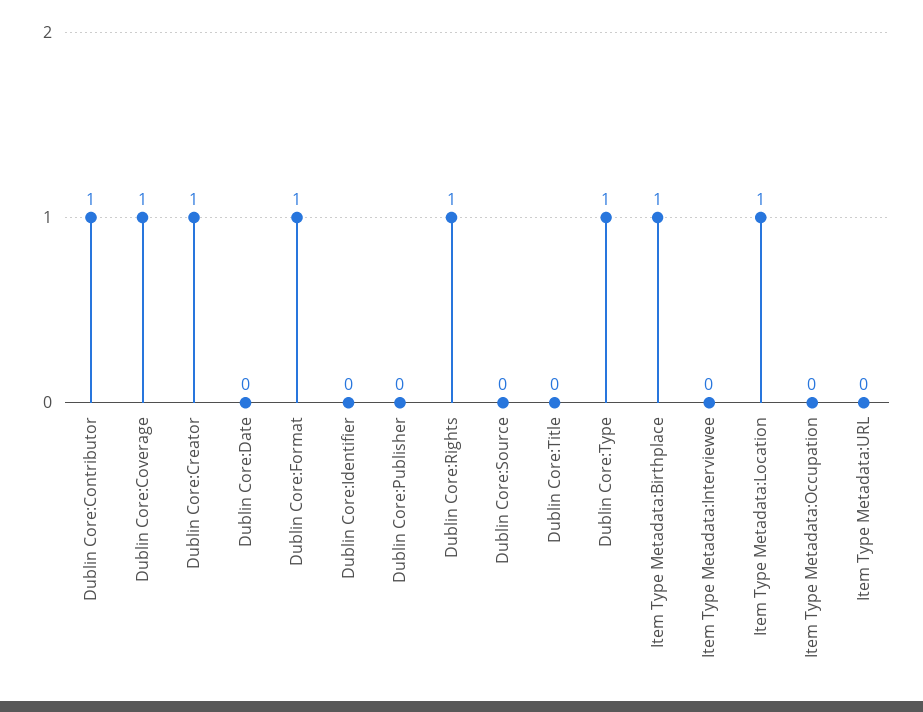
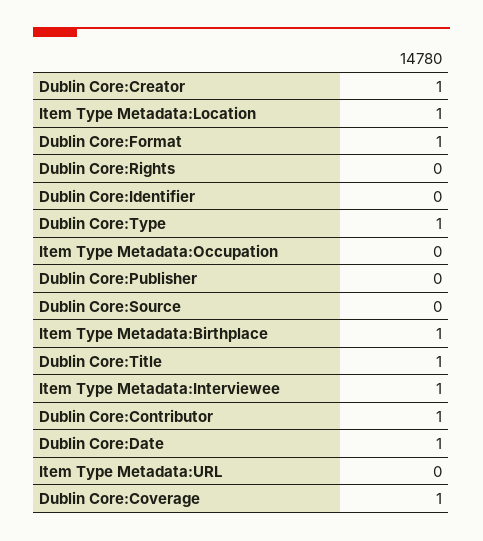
Dublin Core:Date: 0 -> 1
Dublin Core:Rights: 1 -> 0
Dublin Core:Title: 0 -> 1
Item Type Metadata:Interviewee: 0 -> 1

